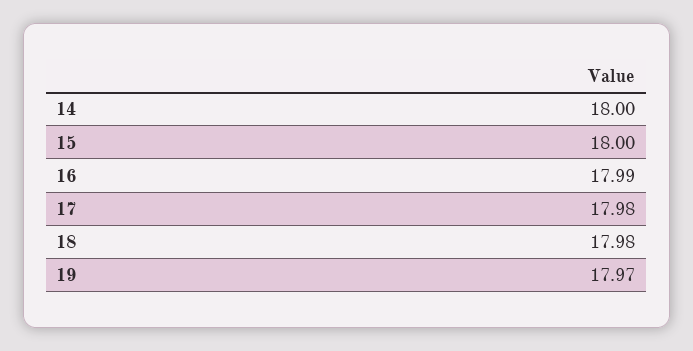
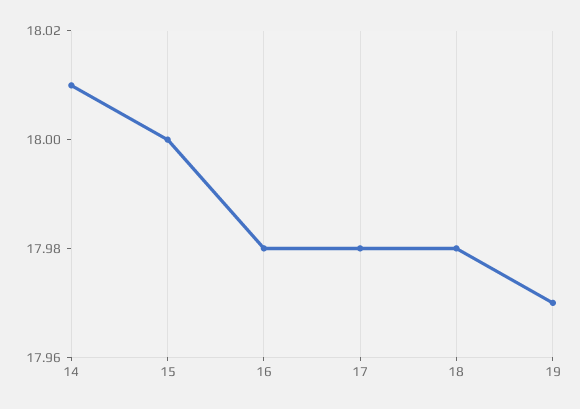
14: 18 -> 18.01
16: 17.99 -> 17.98

